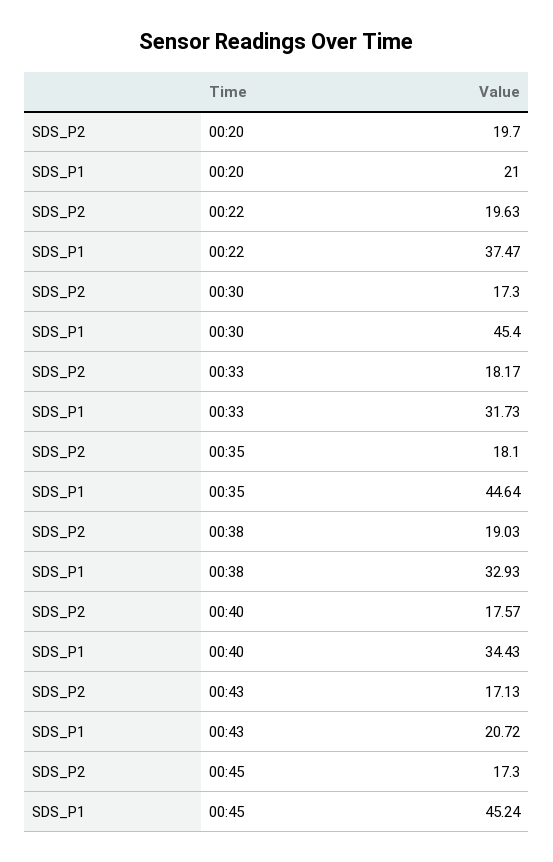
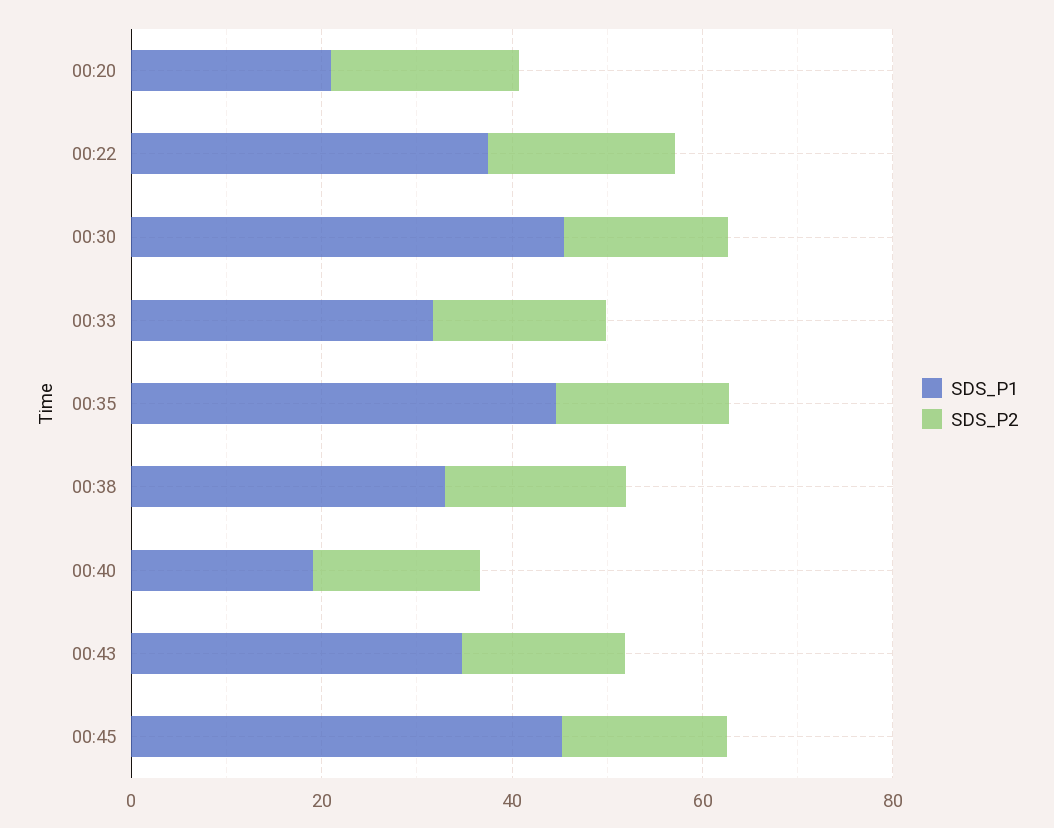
SDS_P1, 00:40: 34.43 -> 20
SDS_P1, 00:43: 20.72 -> 35

